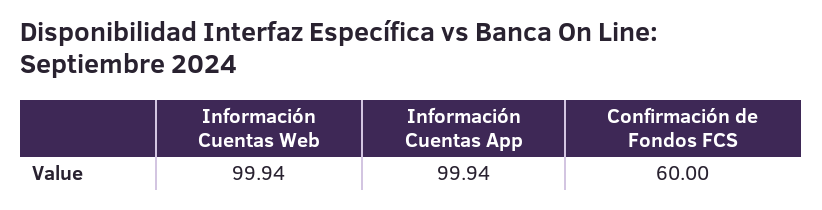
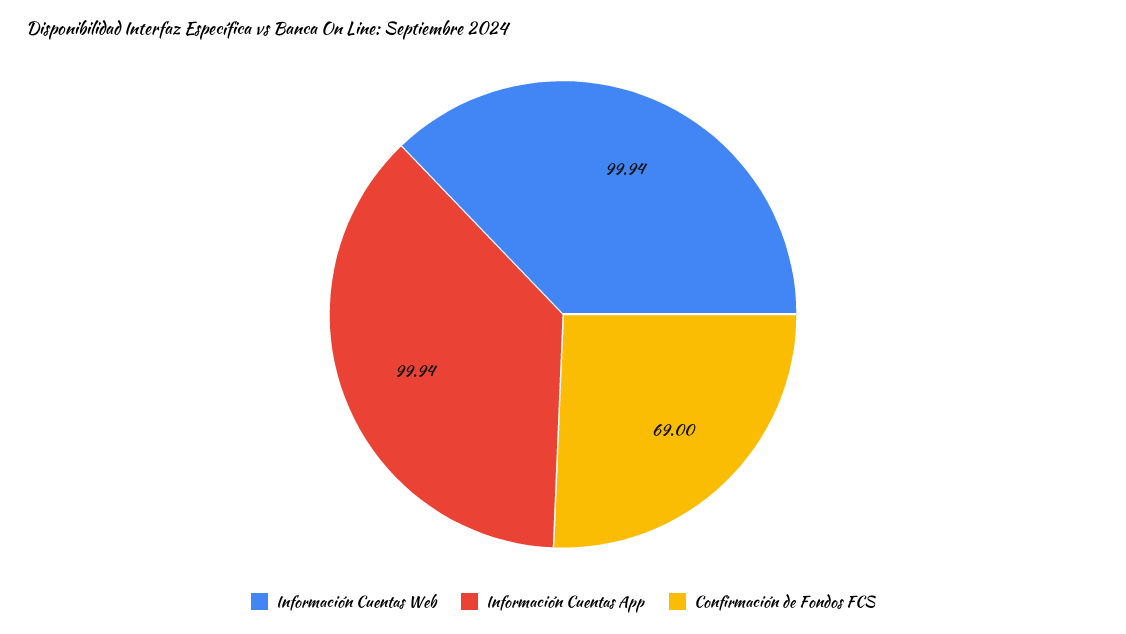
Confirmación de Fondos FCS: 60 -> 69

